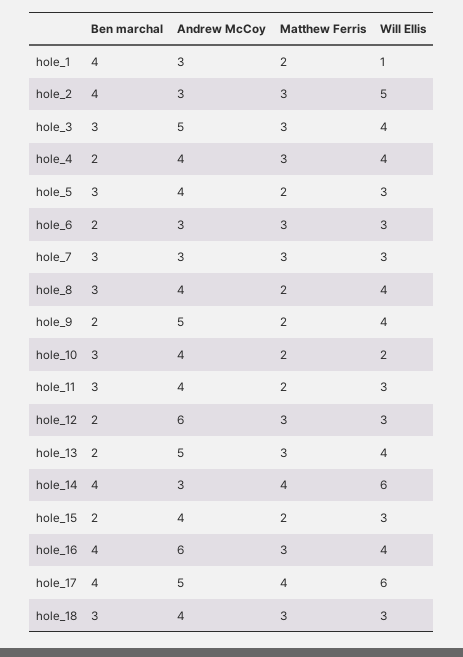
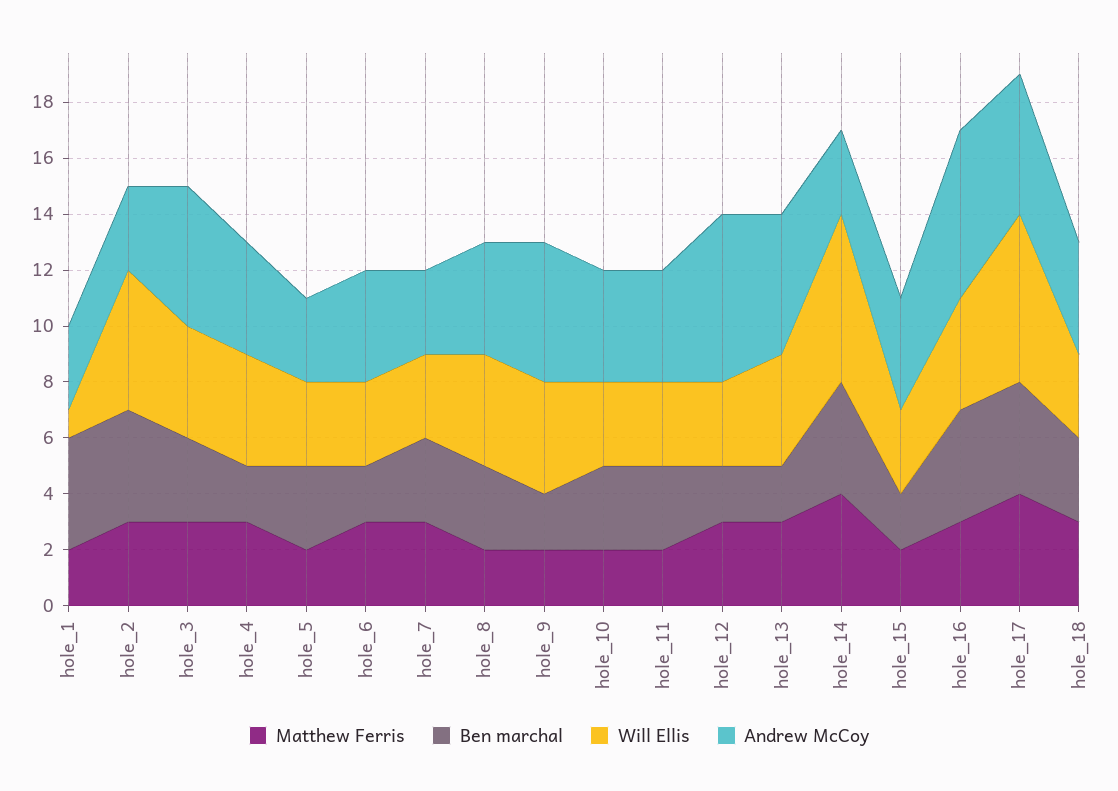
Andrew McCoy, hole_5: 4 -> 3
Andrew McCoy, hole_6: 3 -> 4
Will Ellis, hole_10: 2 -> 3

